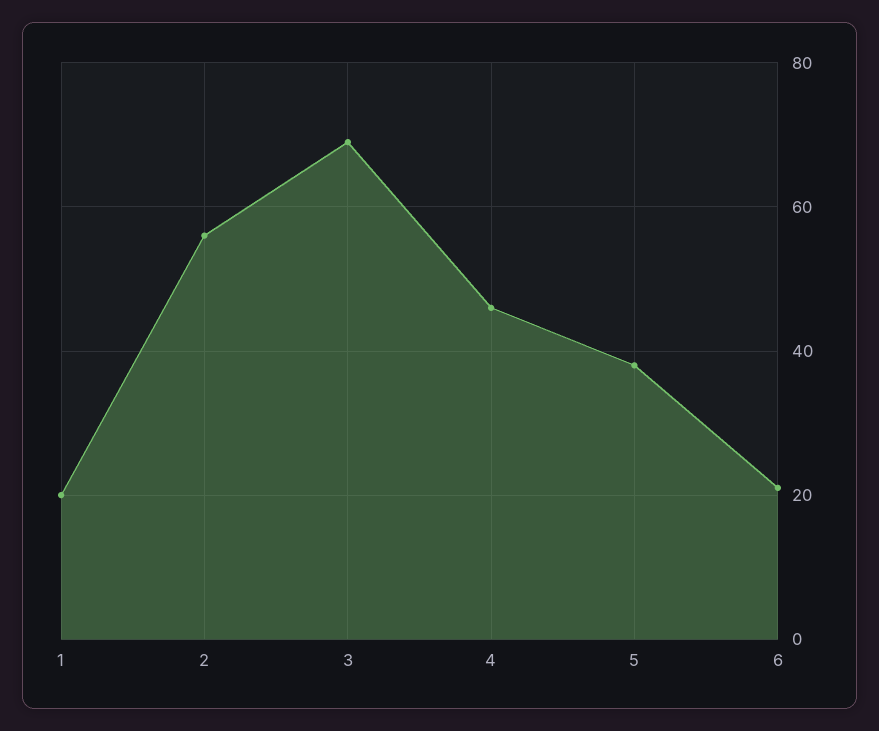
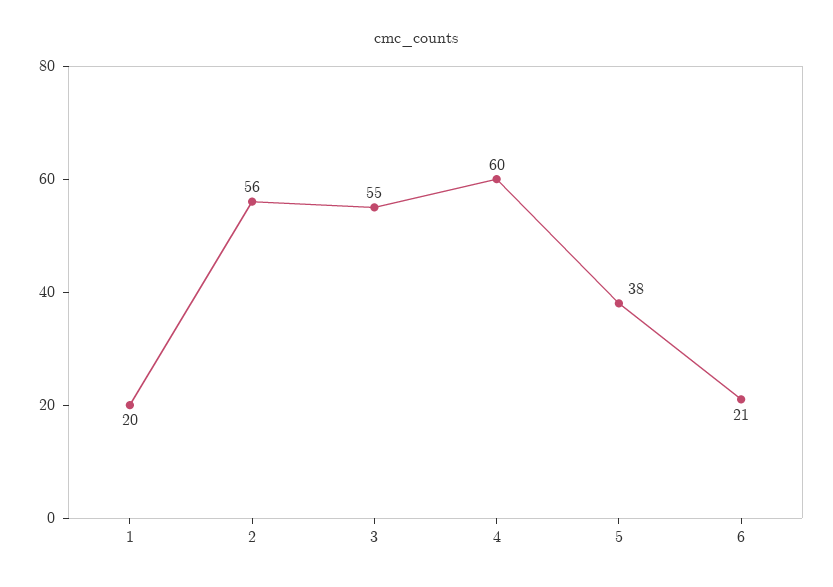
3: 70 -> 55
4: 45 -> 60

